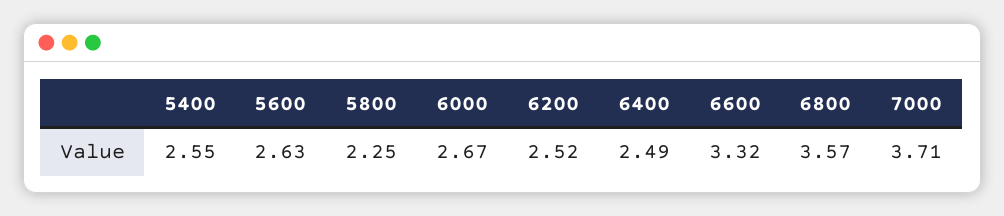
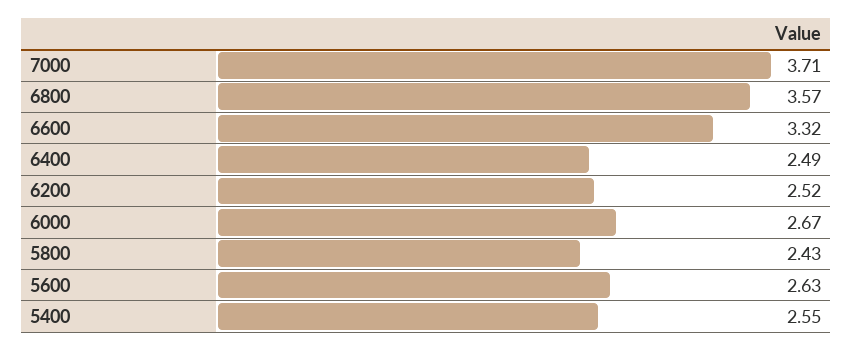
5800: 2.25 -> 2.43

